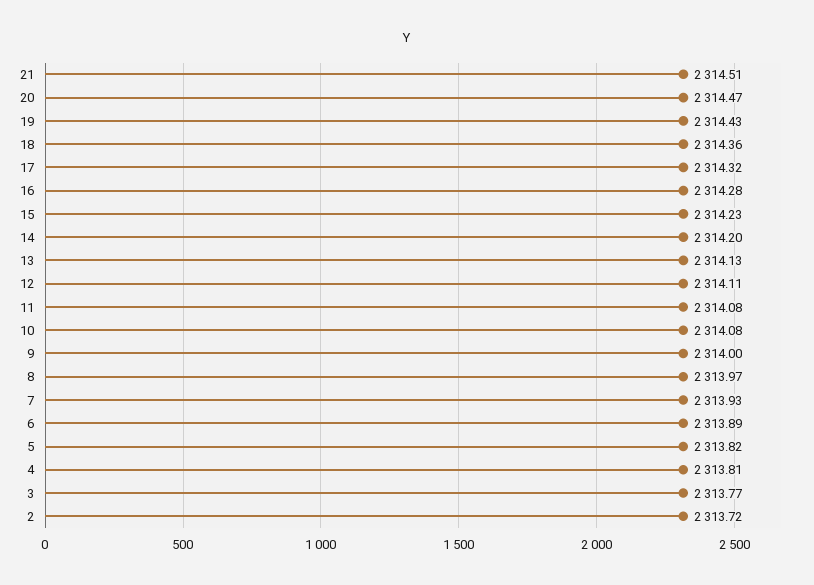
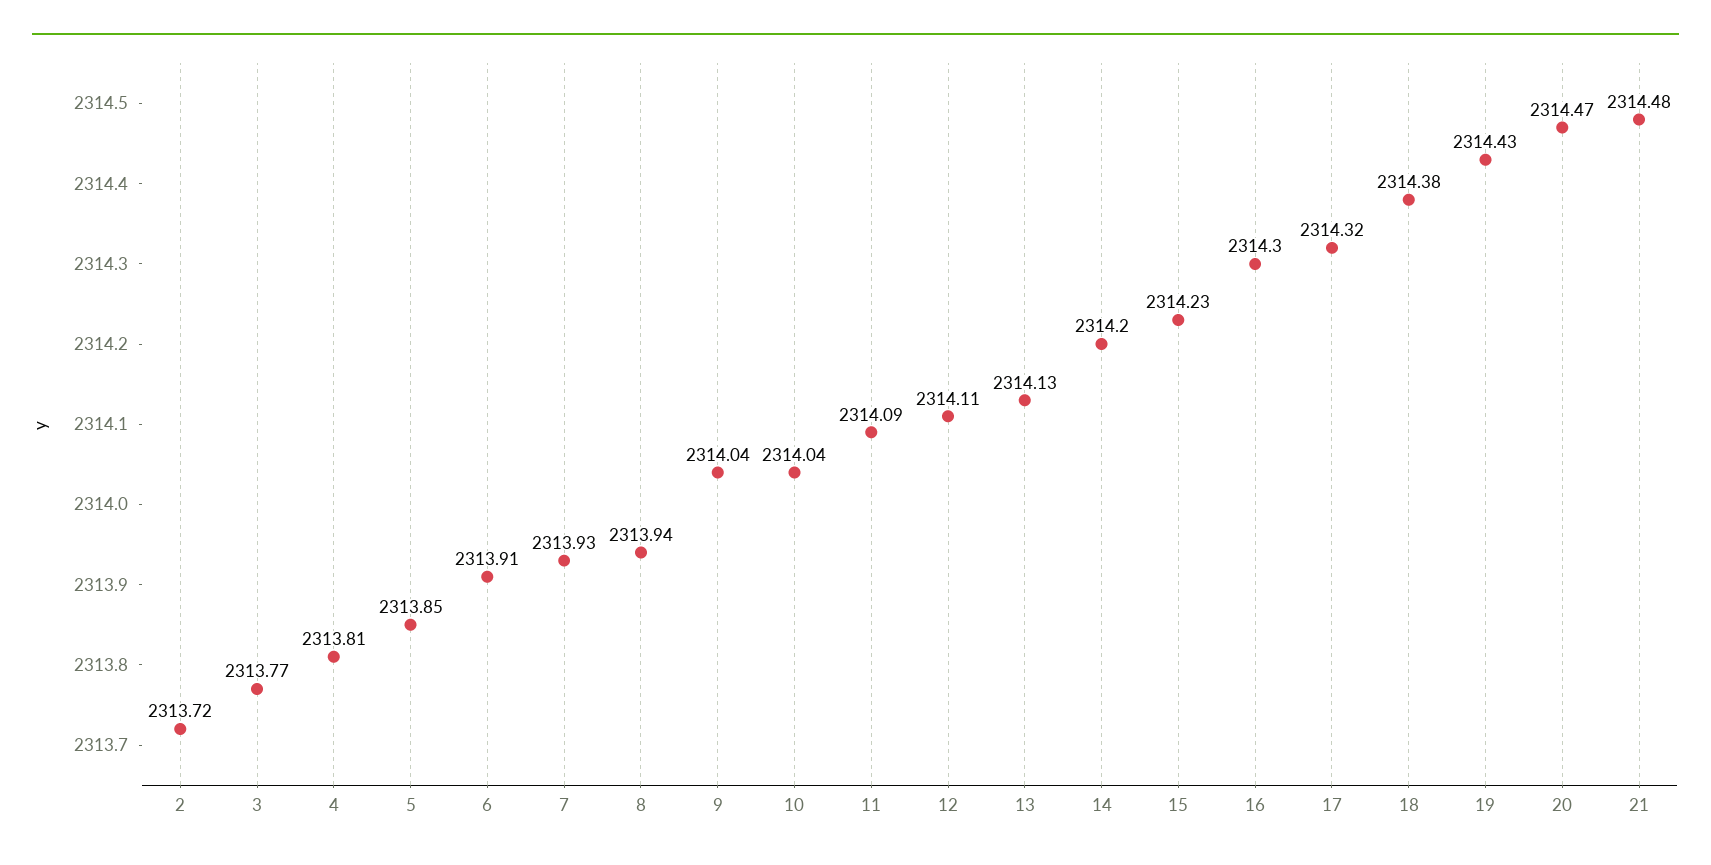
21: 2314.51 -> 2314.48
18: 2314.36 -> 2314.38
16: 2314.28 -> 2314.3
11: 2314.08 -> 2314.09
10: 2314.08 -> 2314.04
9: 2314 -> 2314.04
8: 2313.97 -> 2313.94
6: 2313.89 -> 2313.91
5: 2313.82 -> 2313.85

